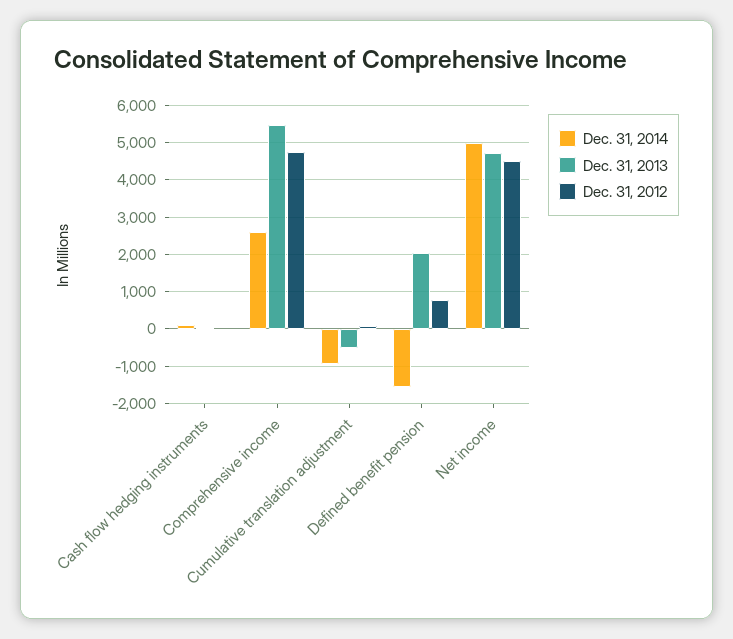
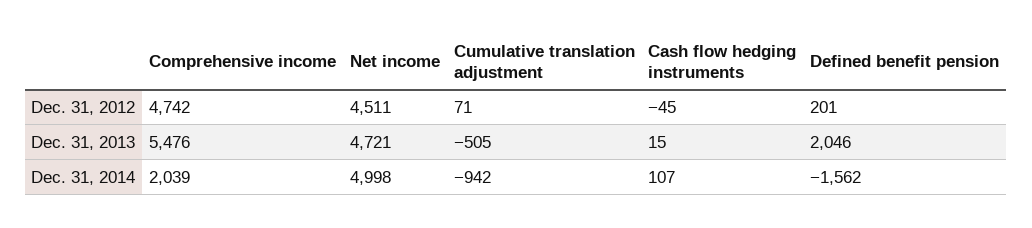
Dec. 31, 2014, Comprehensive income: 2600 -> 2039
Dec. 31, 2012, Defined benefit pension: 800 -> 201

